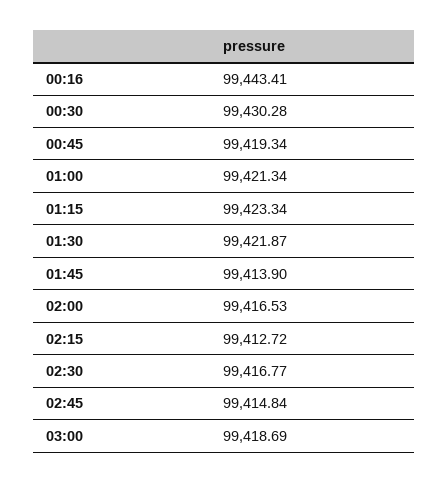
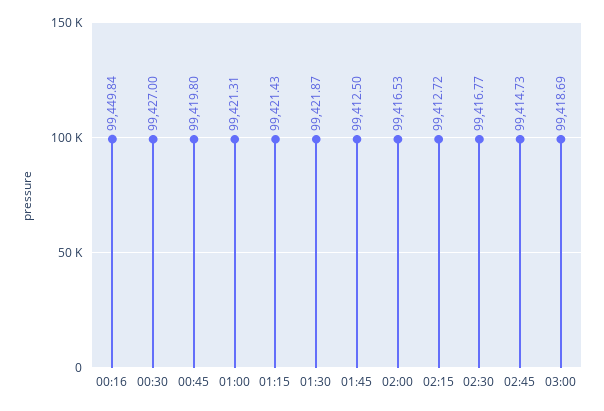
00:16: 99443.41 -> 99449.84
00:30: 99430.28 -> 99427
00:45: 99419.34 -> 99419.8
01:00: 99421.34 -> 99421.31
01:15: 99423.34 -> 99421.43
01:45: 99413.9 -> 99412.5
02:45: 99414.84 -> 99414.73

